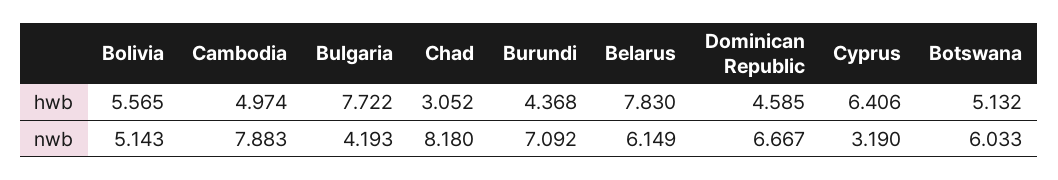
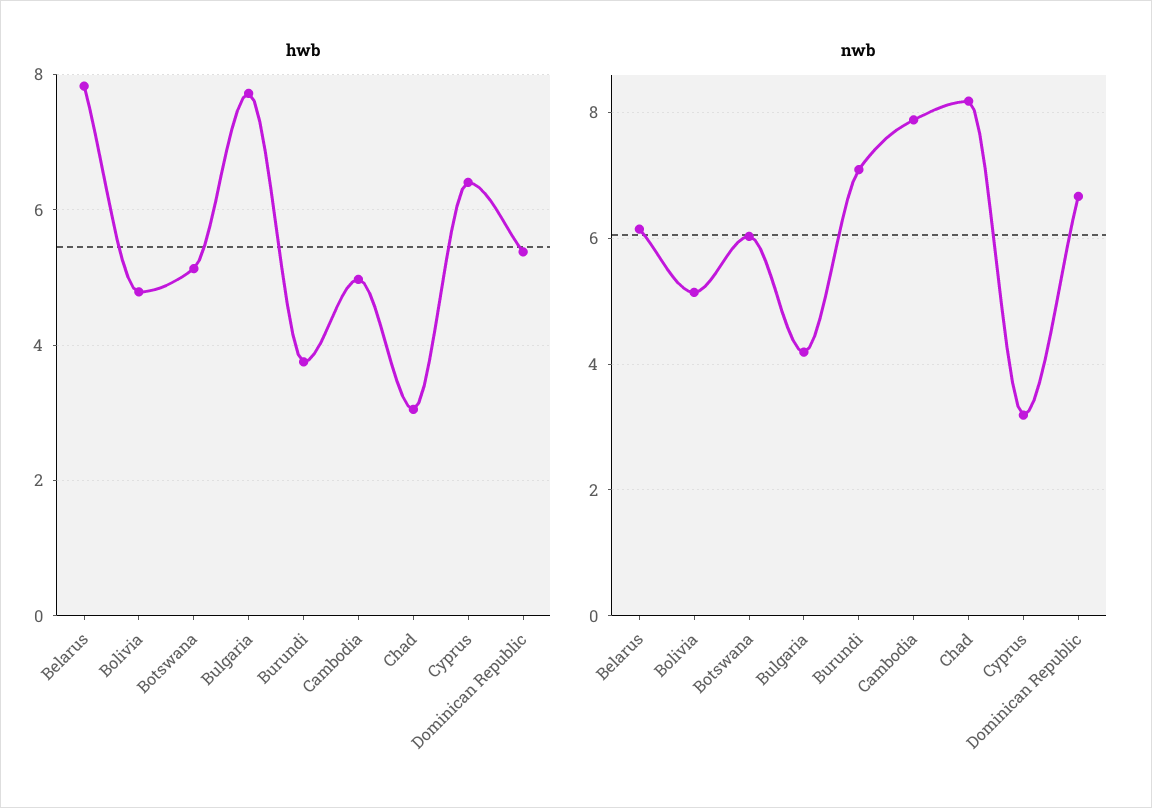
hwb, Bolivia: 5.565 -> 4.8
hwb, Burundi: 4.368 -> 3.8
hwb, Dominican Republic: 4.585 -> 5.4

